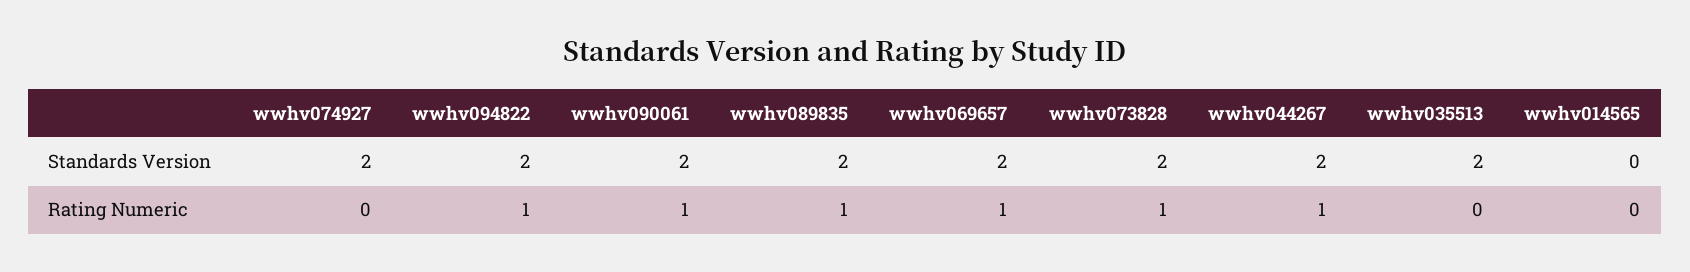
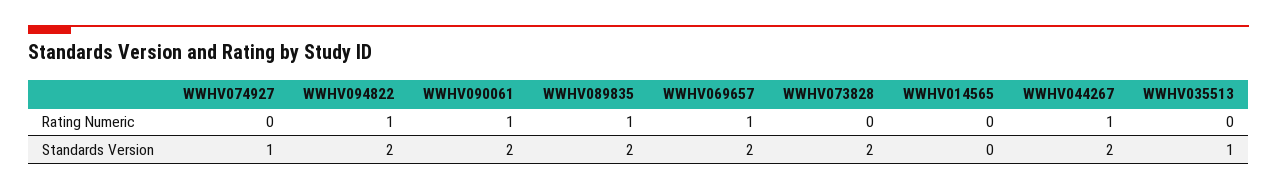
wwhv074927, Standards Version: 2 -> 1
wwhv035513, Standards Version: 2 -> 1
wwhv073828, Rating Numeric: 1 -> 0

